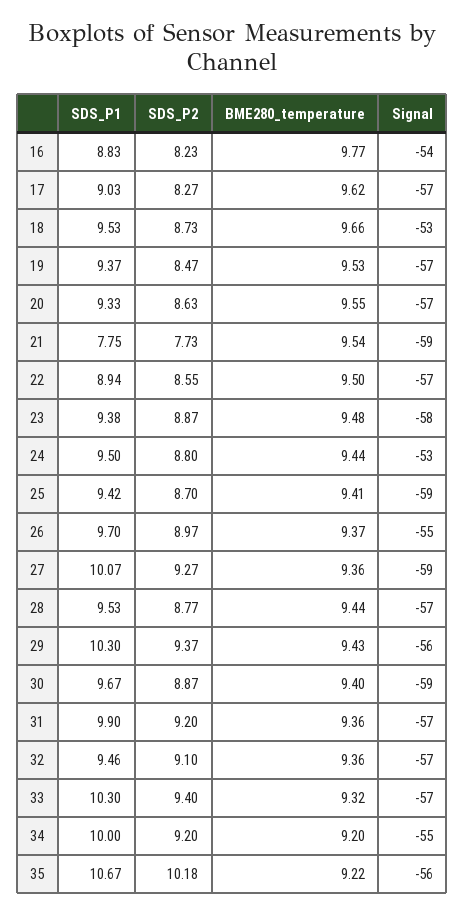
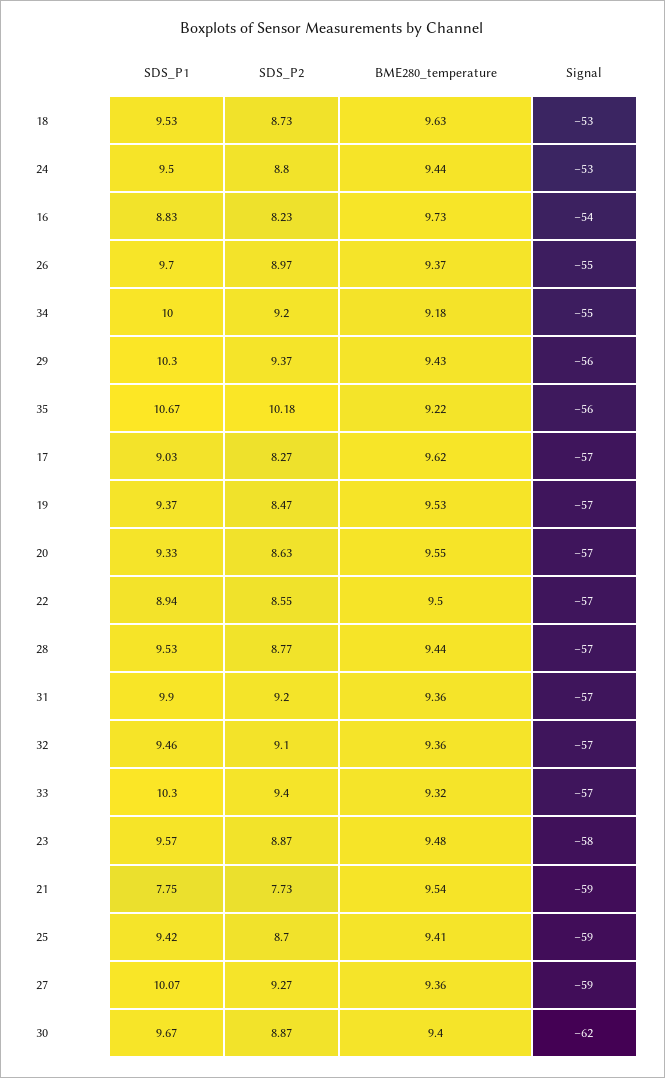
BME280_temperature, 16: 9.77 -> 9.73
BME280_temperature, 18: 9.66 -> 9.63
SDS_P1, 23: 9.38 -> 9.57
Signal, 30: -59 -> -62
BME280_temperature, 34: 9.2 -> 9.18

